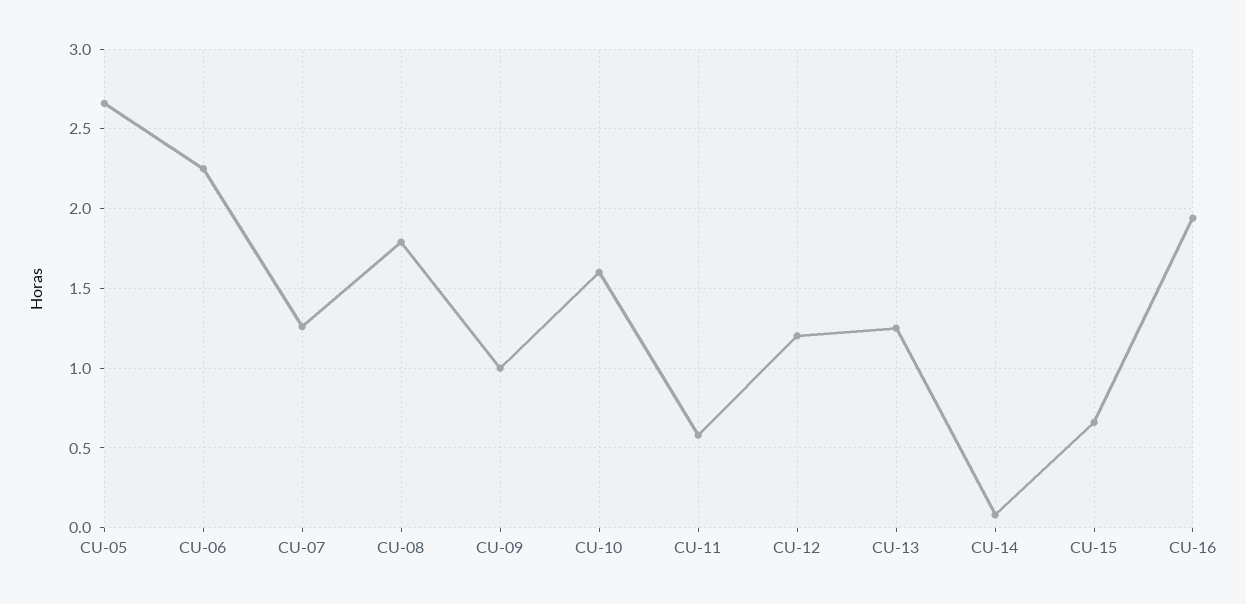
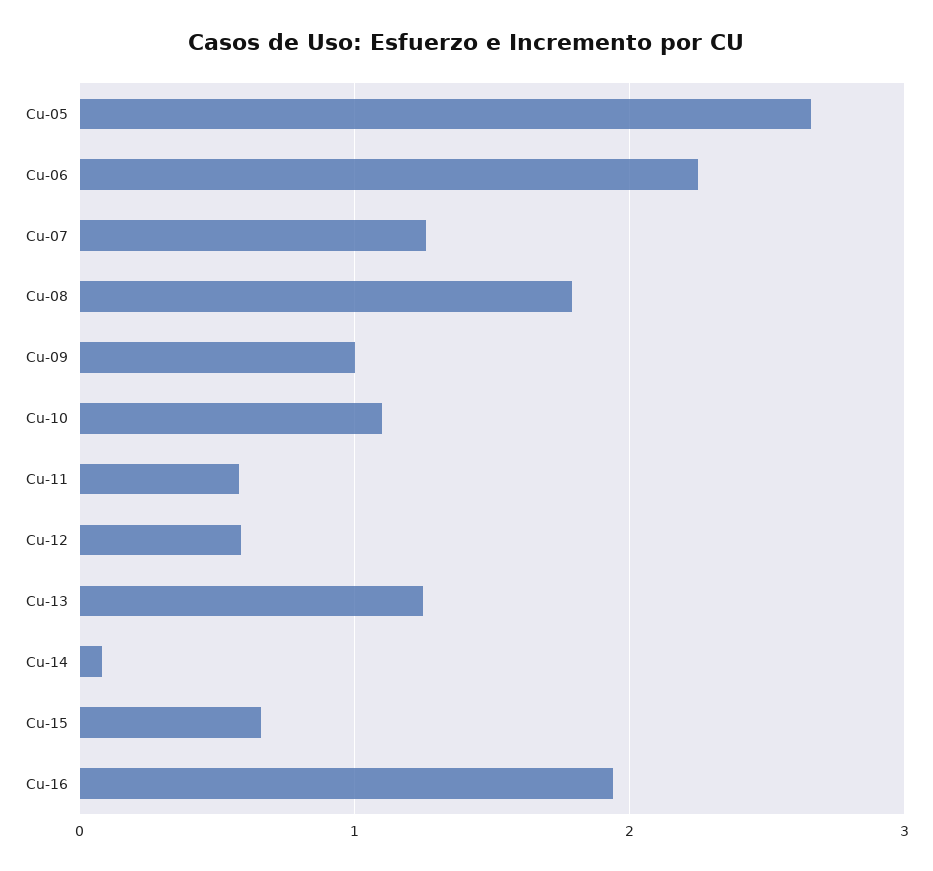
CU-10: 1.6 -> 1.1
CU-12: 1.2 -> 0.6

